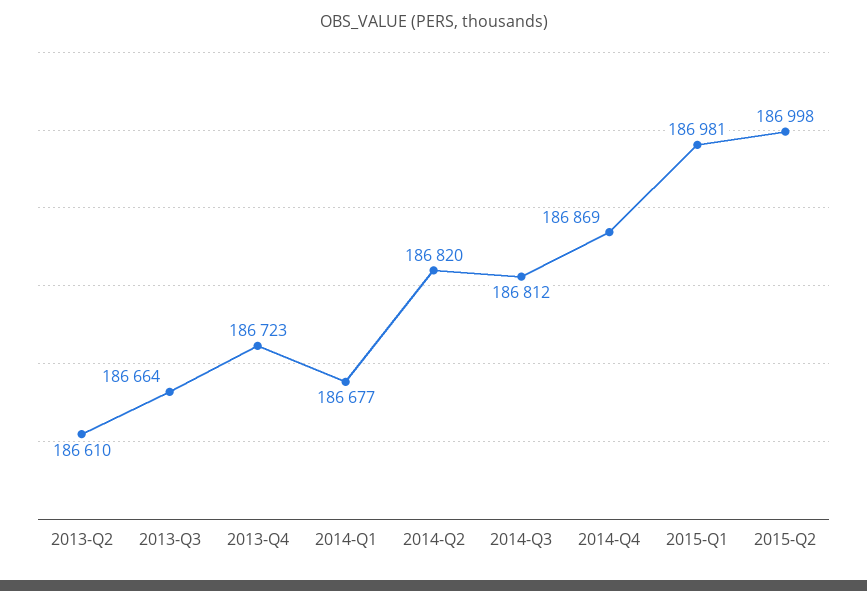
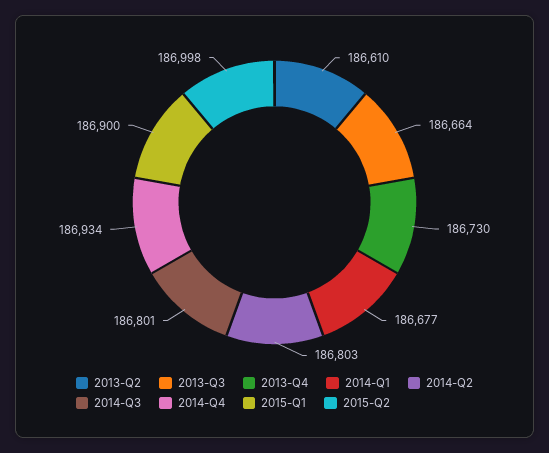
2013-Q4: 186723 -> 186730
2014-Q2: 186820 -> 186803
2014-Q3: 186812 -> 186801
2014-Q4: 186869 -> 186934
2015-Q1: 186981 -> 186900

